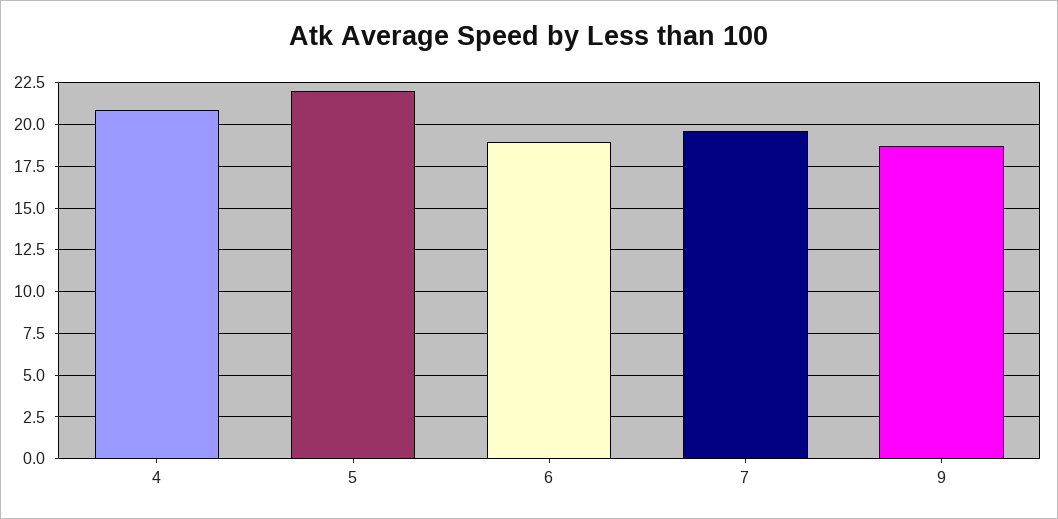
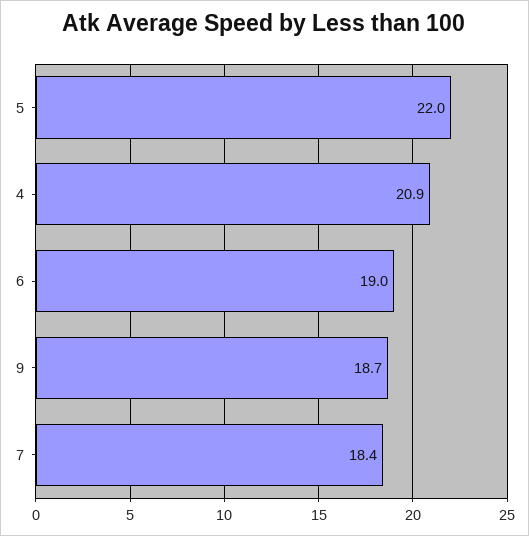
7: 19.5 -> 18.4

